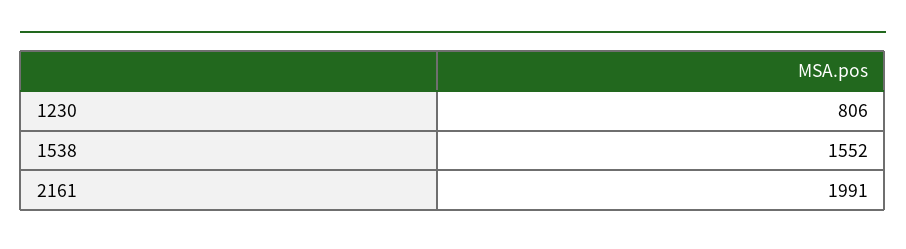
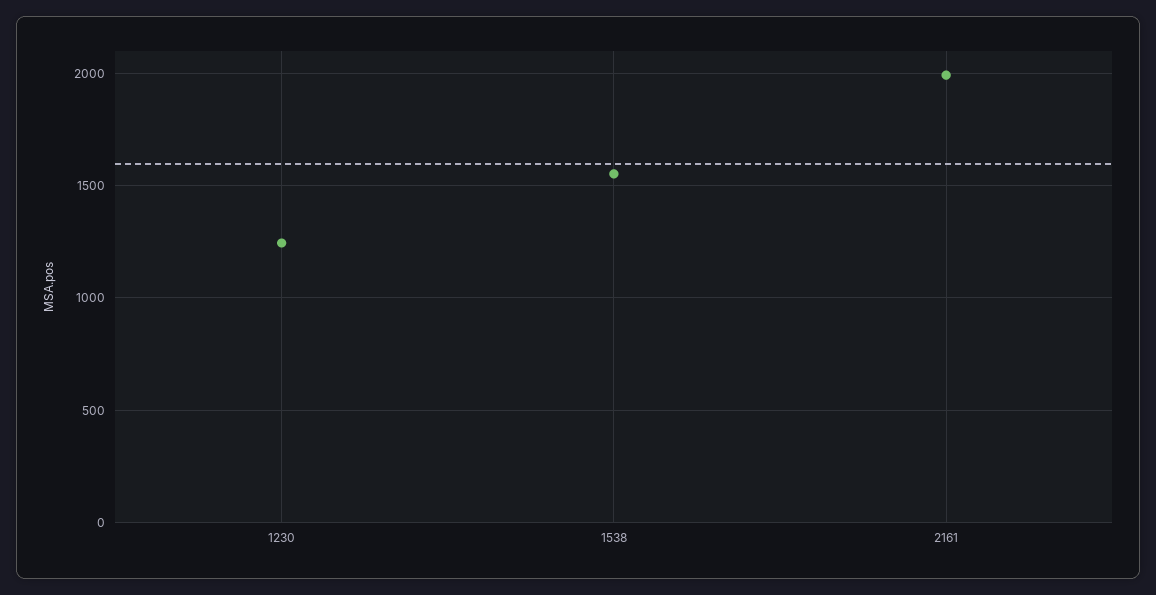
1230: 806 -> 1250

